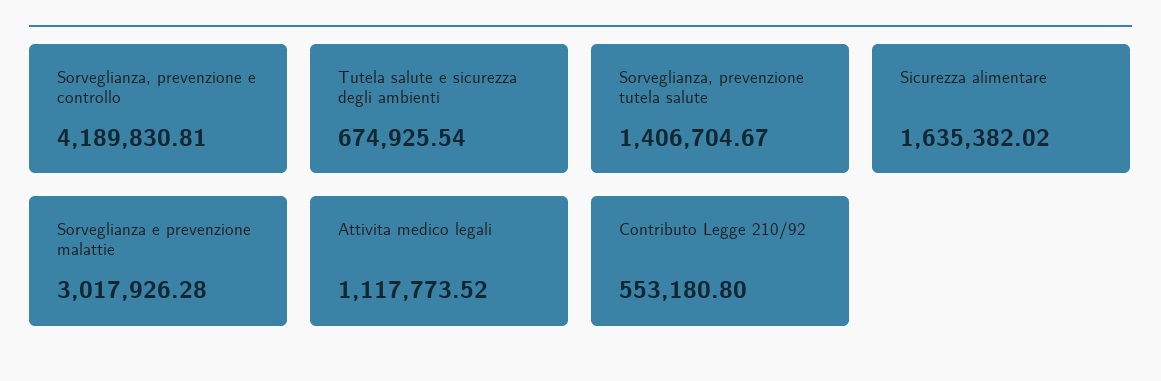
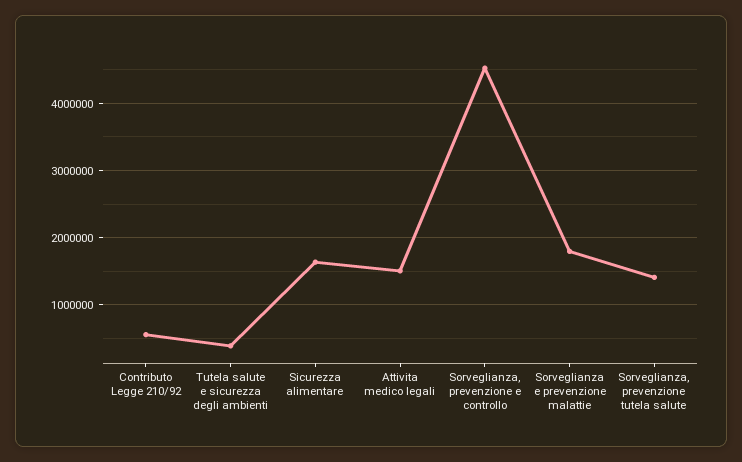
Sorveglianza, prevenzione e controllo: 4189830.81 -> 4500000
Tutela salute e sicurezza degli ambienti: 674925.54 -> 400000
Sorveglianza e prevenzione malattie: 3017926.28 -> 1800000
Attivita medico legali: 1117773.52 -> 1500000

